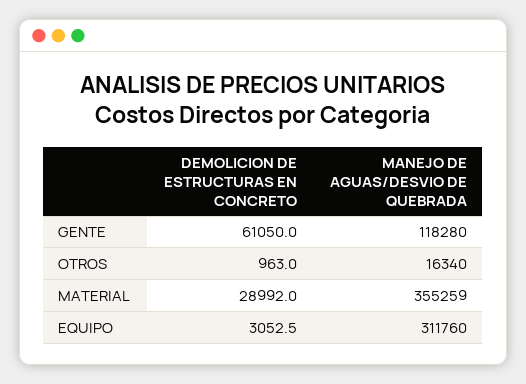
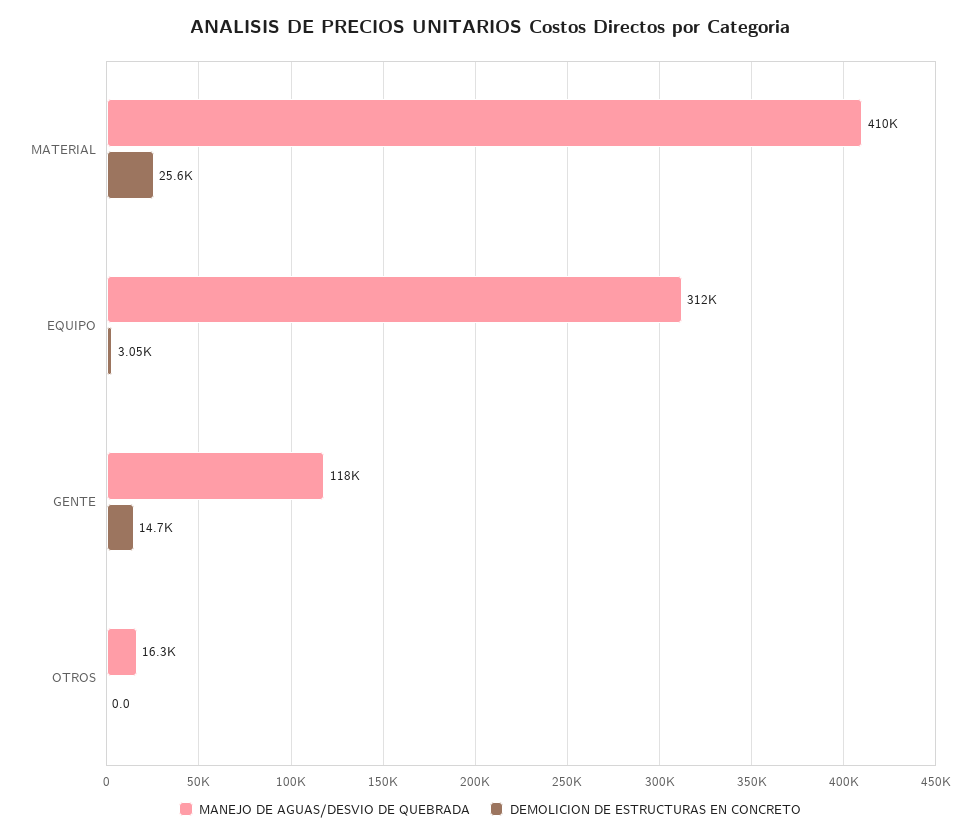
DEMOLICION DE ESTRUCTURAS EN CONCRETO, GENTE: 61050 -> 14700
DEMOLICION DE ESTRUCTURAS EN CONCRETO, OTROS: 963 -> 0
DEMOLICION DE ESTRUCTURAS EN CONCRETO, MATERIAL: 28992 -> 25600
MANEJO DE AGUAS/DESVIO DE QUEBRADA, MATERIAL: 355259 -> 410000

